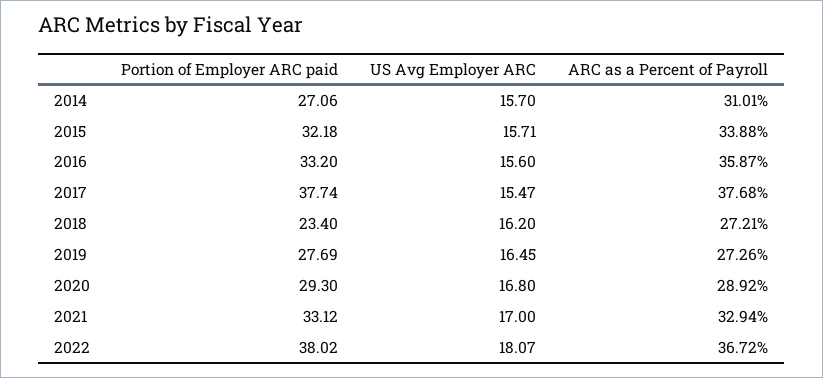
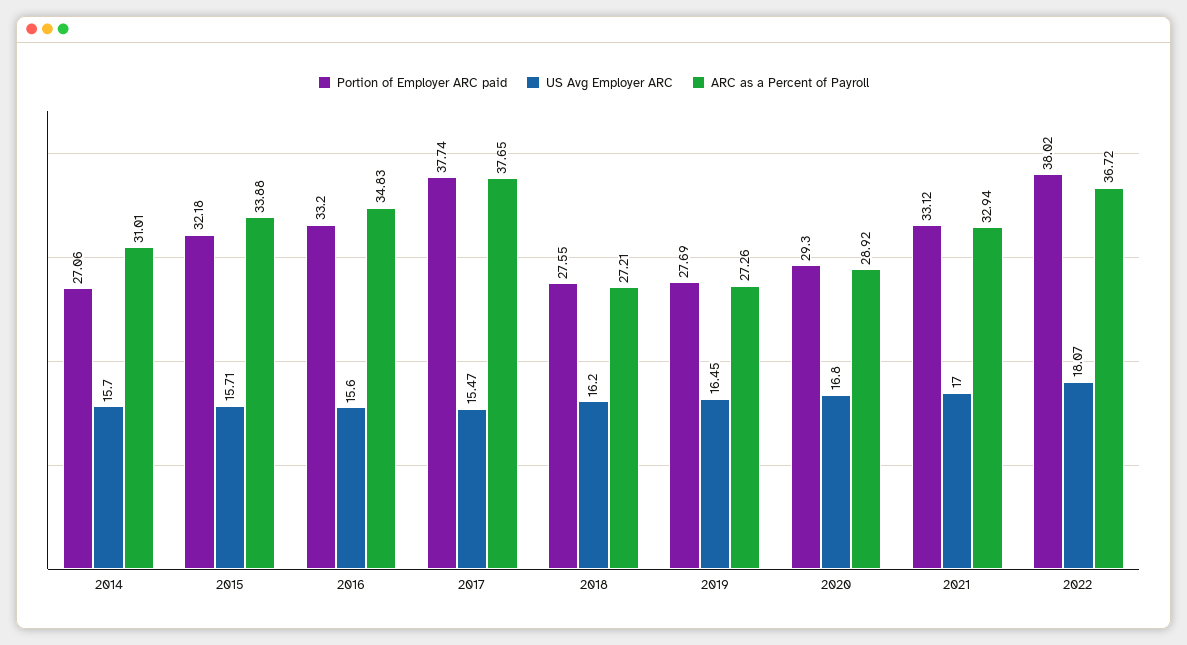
ARC as a Percent of Payroll, 2016: 35.87 -> 34.83
ARC as a Percent of Payroll, 2017: 37.68 -> 37.65
Portion of Employer ARC paid, 2018: 23.4 -> 27.55

